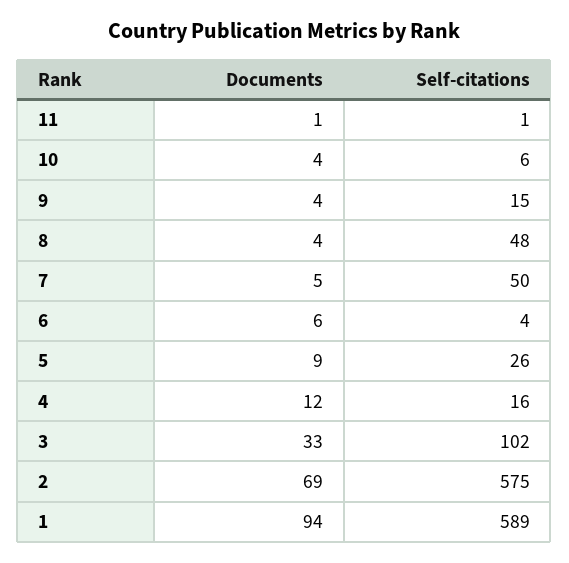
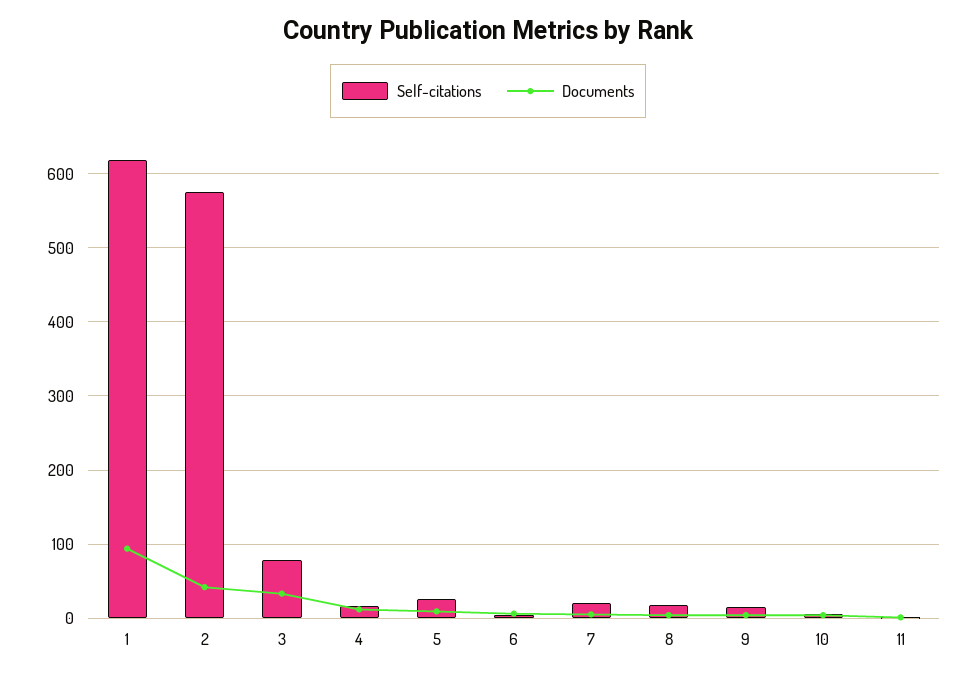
Self-citations, 8: 48 -> 20
Self-citations, 7: 50 -> 20
Self-citations, 3: 102 -> 80
Documents, 2: 69 -> 40
Self-citations, 1: 589 -> 620

